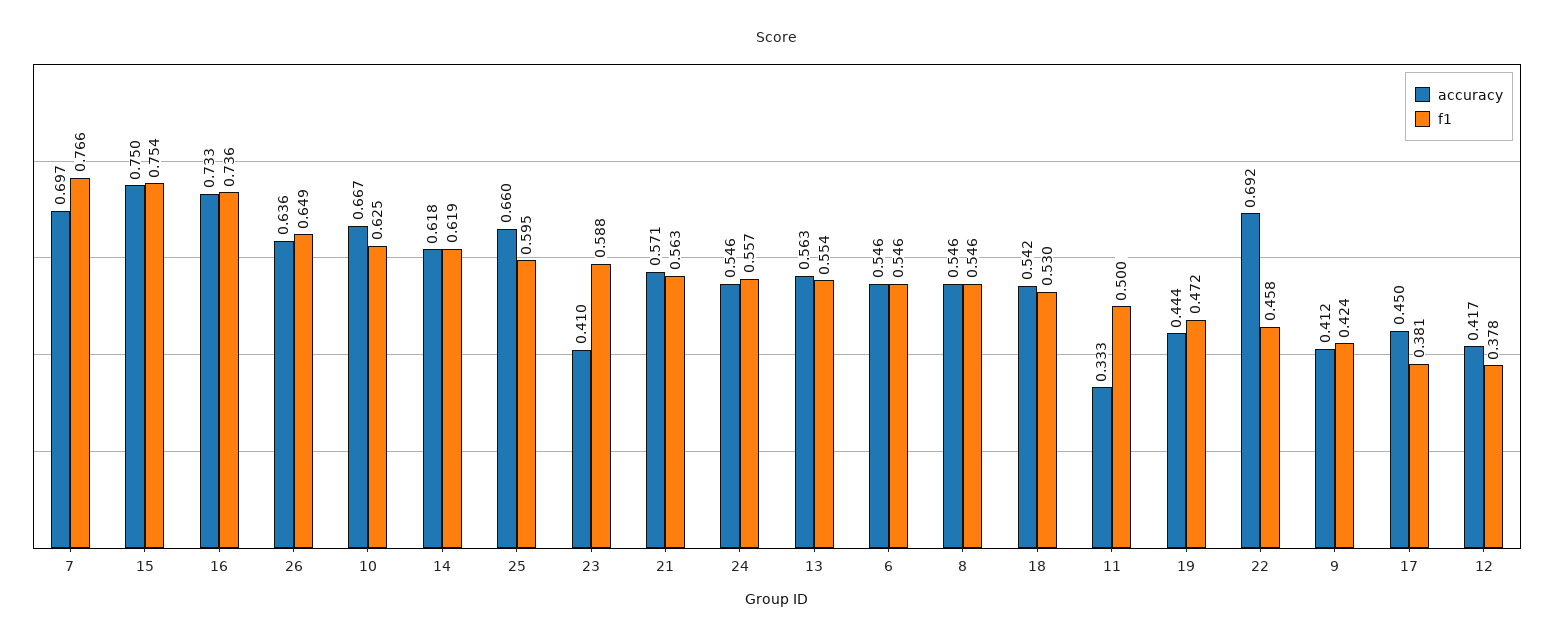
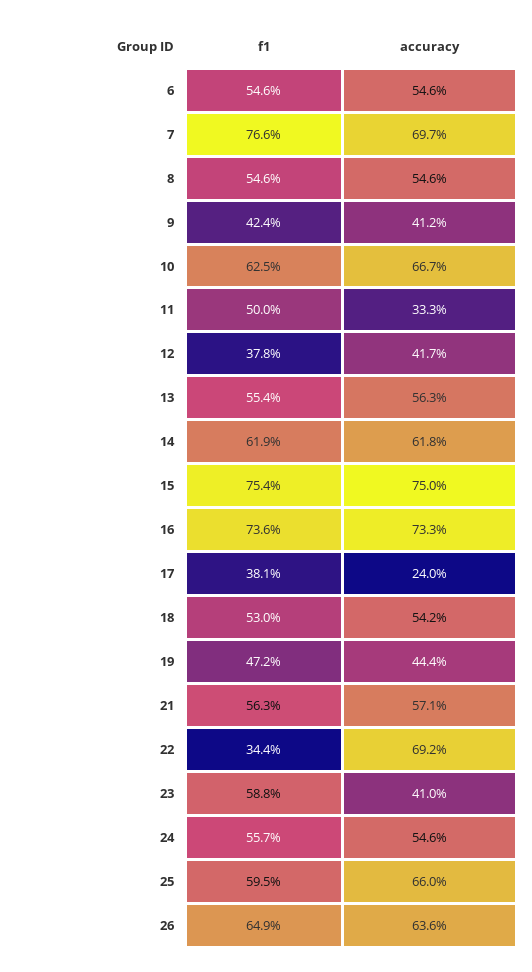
f1, 22: 0.458 -> 0.344
accuracy, 17: 0.45 -> 0.24

